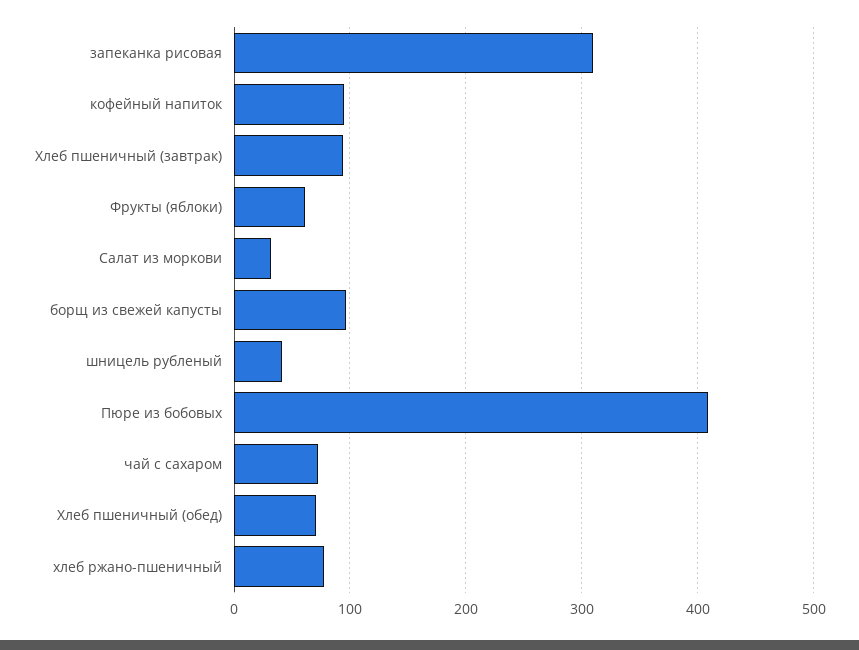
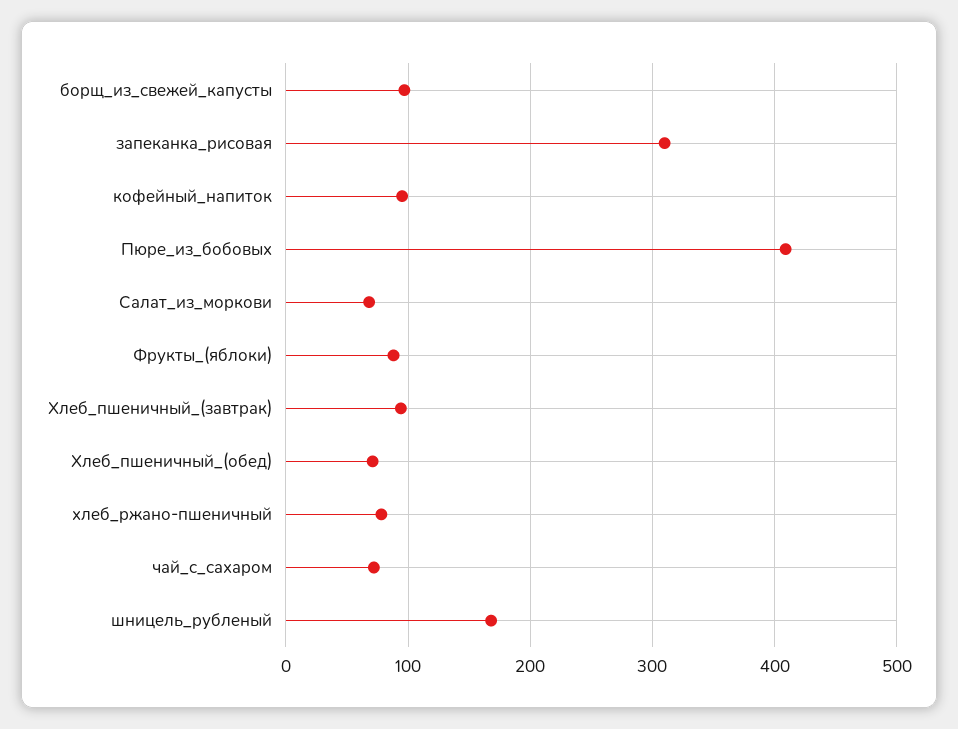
Фрукты (яблоки): 60 -> 90
Салат из моркови: 30 -> 70
шницель рубленый: 40 -> 170

